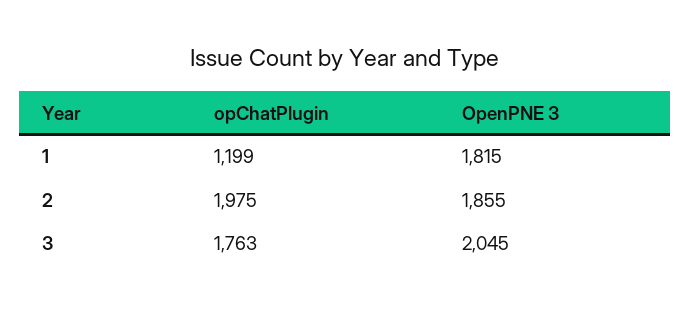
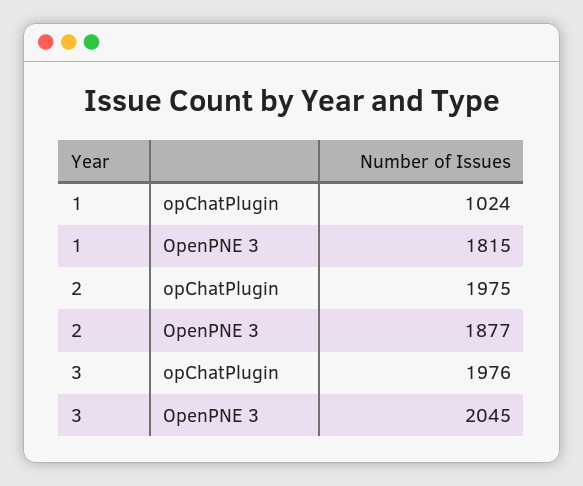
opChatPlugin, 1: 1199 -> 1024
OpenPNE 3, 2: 1855 -> 1877
opChatPlugin, 3: 1763 -> 1976

